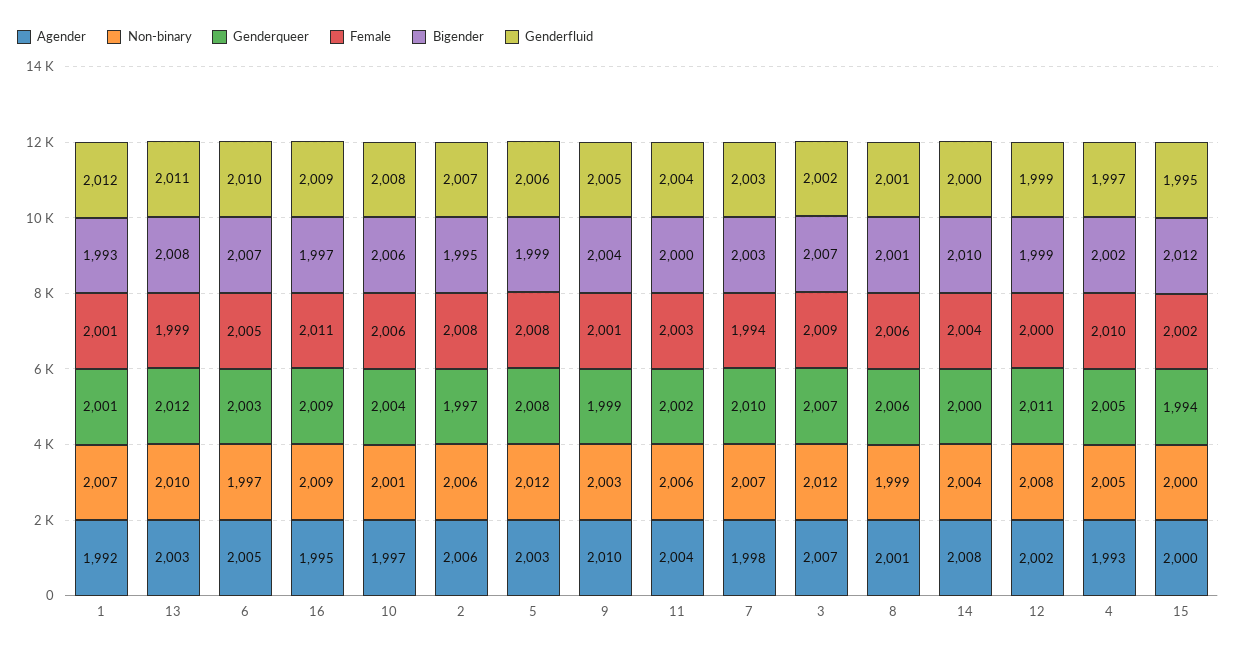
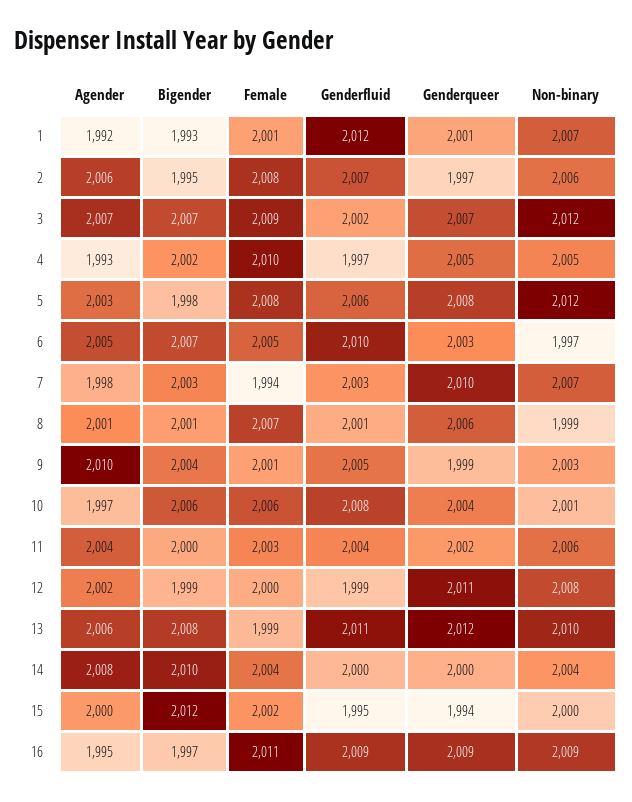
Agender, 13: 2003 -> 2006
Bigender, 5: 1999 -> 1998
Female, 8: 2006 -> 2007

